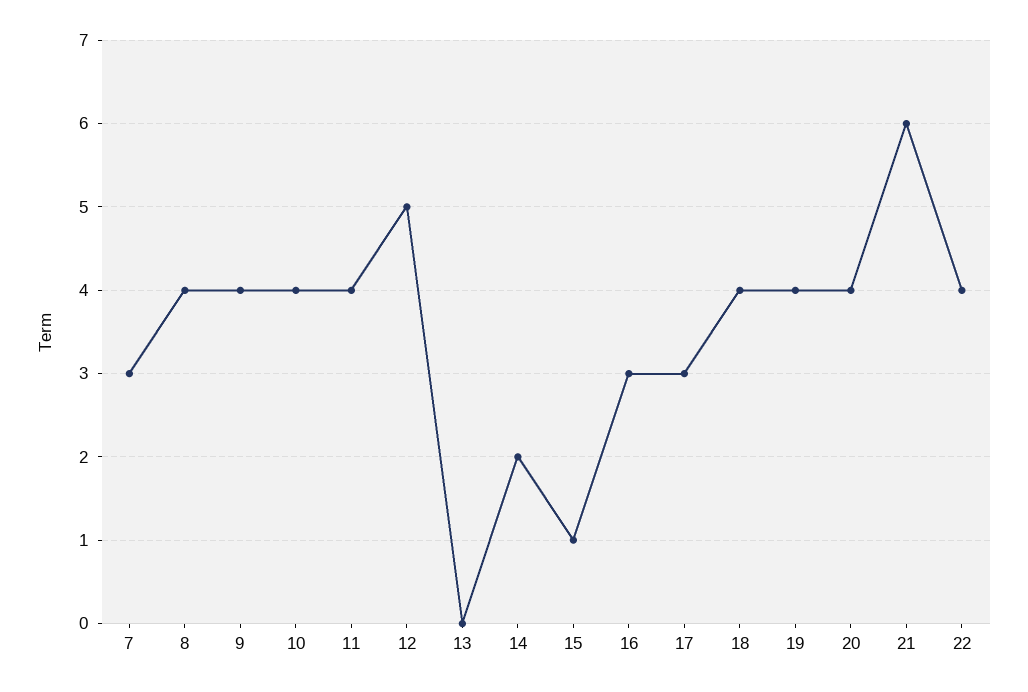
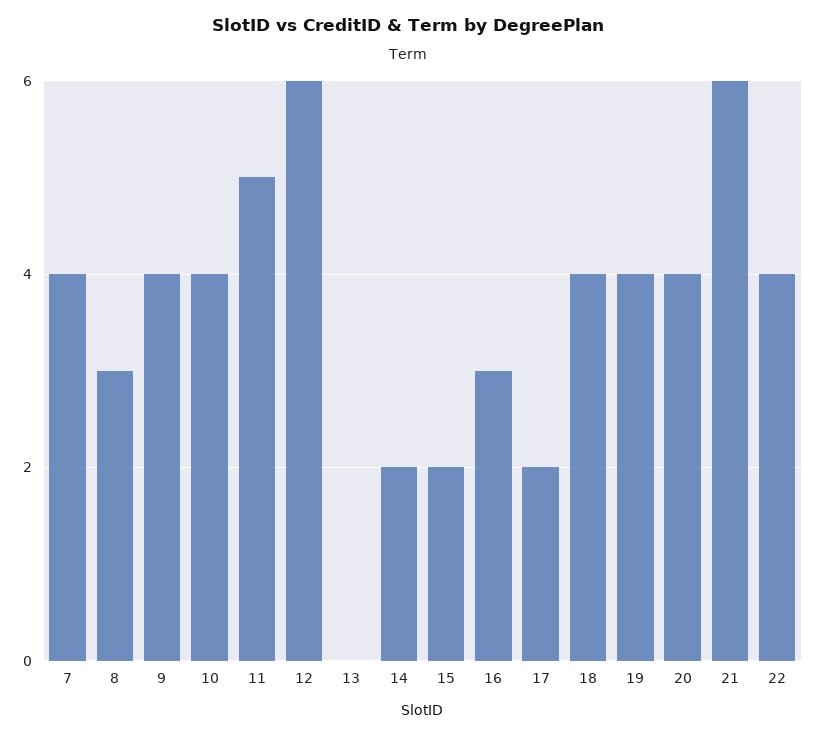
7: 3 -> 4
8: 4 -> 3
11: 4 -> 5
12: 5 -> 6
15: 1 -> 2
17: 3 -> 2

